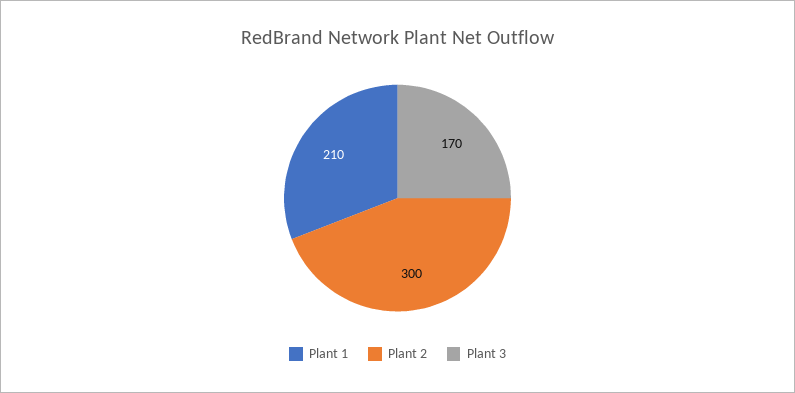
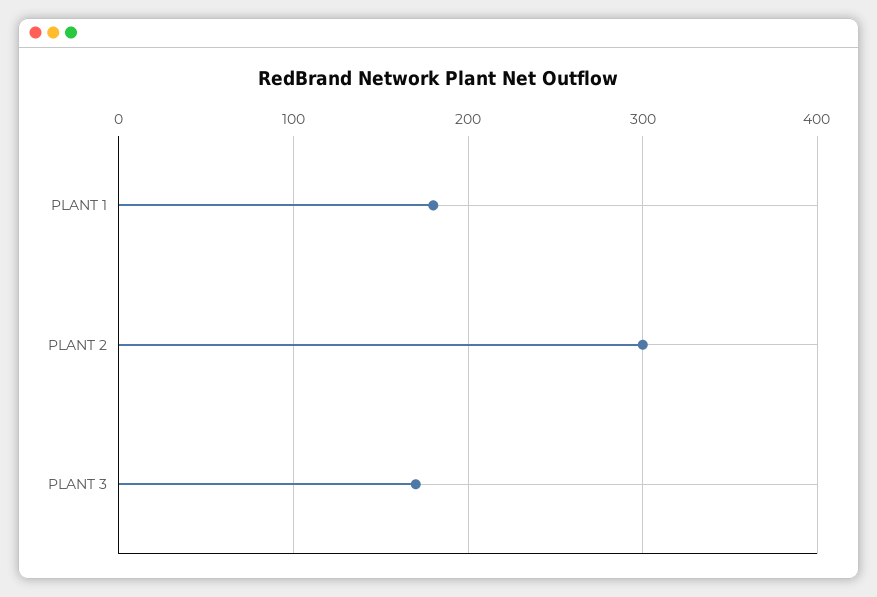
Plant 1: 210 -> 180

